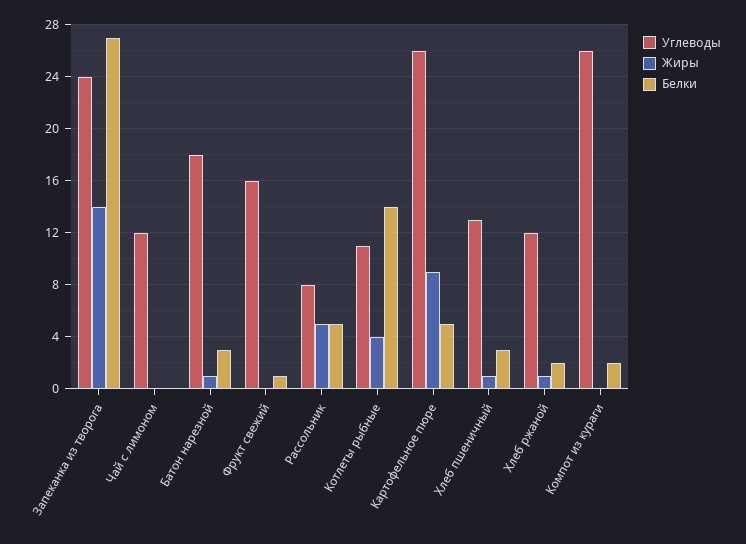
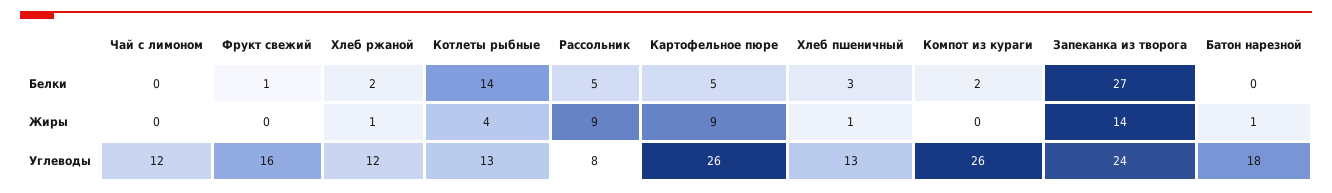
Белки, Батон нарезной: 3 -> 0
Жиры, Рассольник: 5 -> 9
Углеводы, Котлеты рыбные: 11 -> 13

